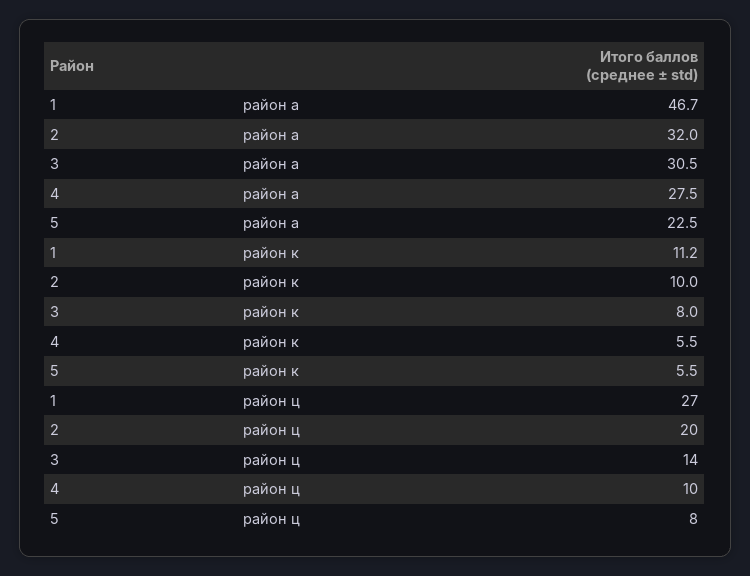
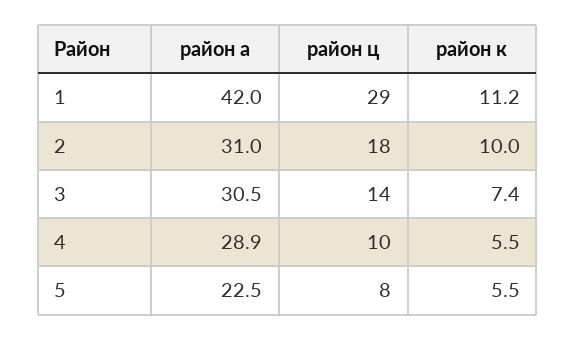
1, район а: 46.7 -> 42
2, район а: 32 -> 31
4, район а: 27.5 -> 28.9
3, район к: 8 -> 7.4
1, район ц: 27 -> 29
2, район ц: 20 -> 18

